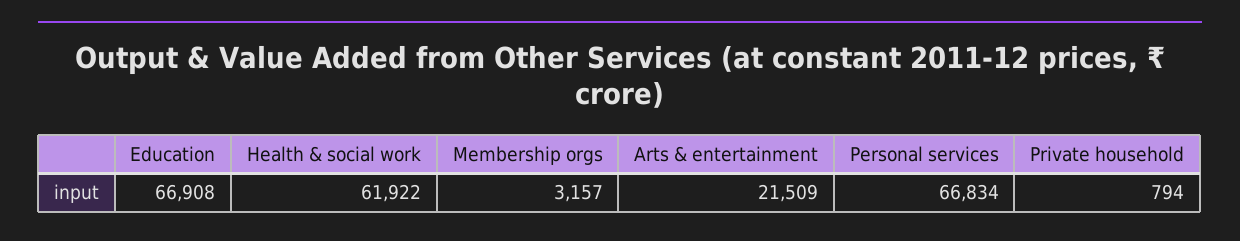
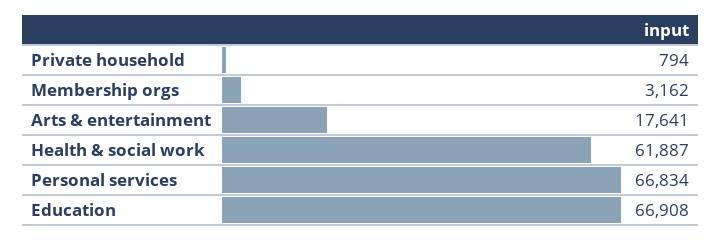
Health & social work: 61922 -> 61887
Membership orgs: 3157 -> 3162
Arts & entertainment: 21509 -> 17641

